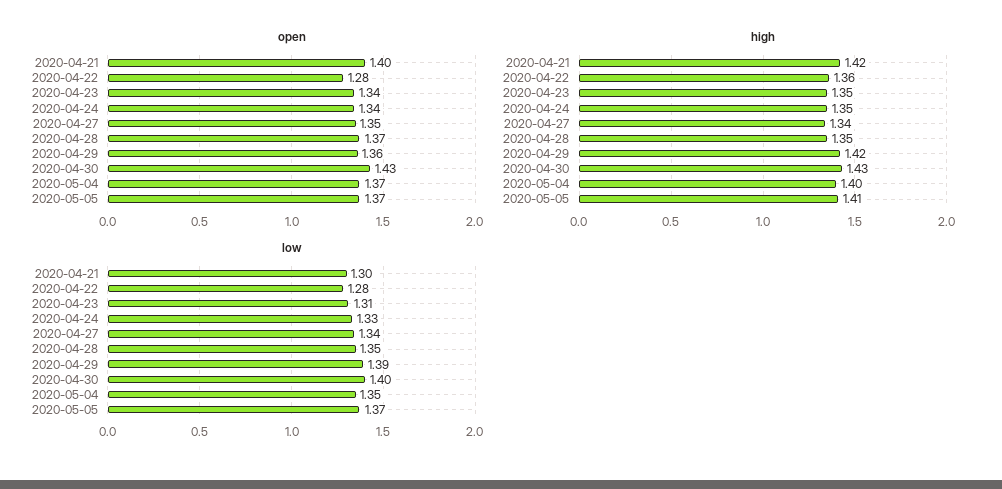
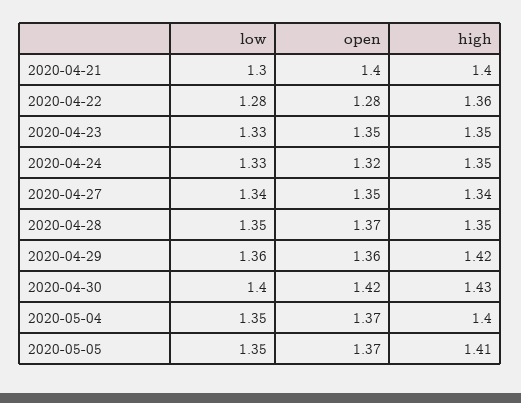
open, 2020-04-23: 1.34 -> 1.35
open, 2020-04-24: 1.34 -> 1.32
open, 2020-04-30: 1.43 -> 1.42
high, 2020-04-21: 1.42 -> 1.4
low, 2020-04-23: 1.31 -> 1.33
low, 2020-04-29: 1.39 -> 1.36
low, 2020-05-05: 1.37 -> 1.35

